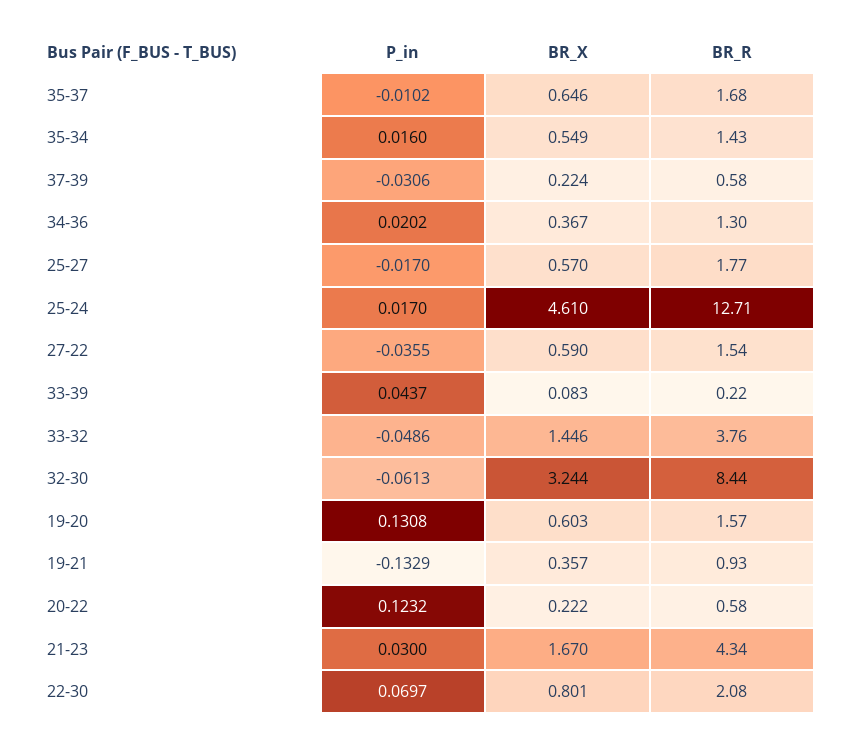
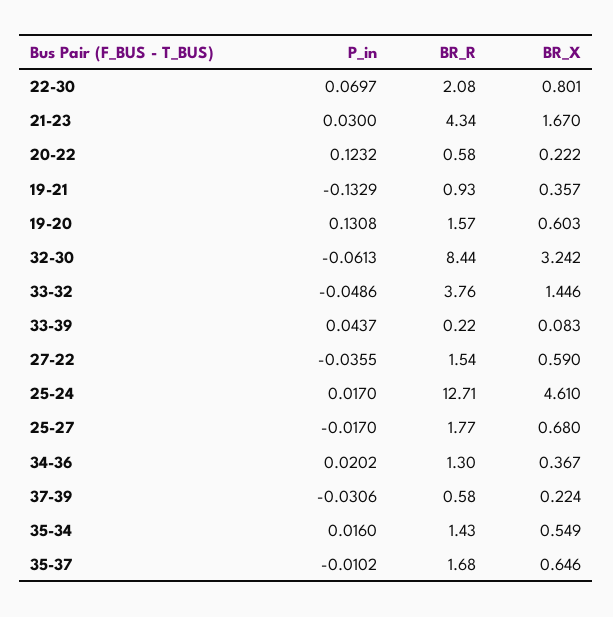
BR_X, 25-27: 0.57 -> 0.68
BR_X, 32-30: 3.244 -> 3.242

